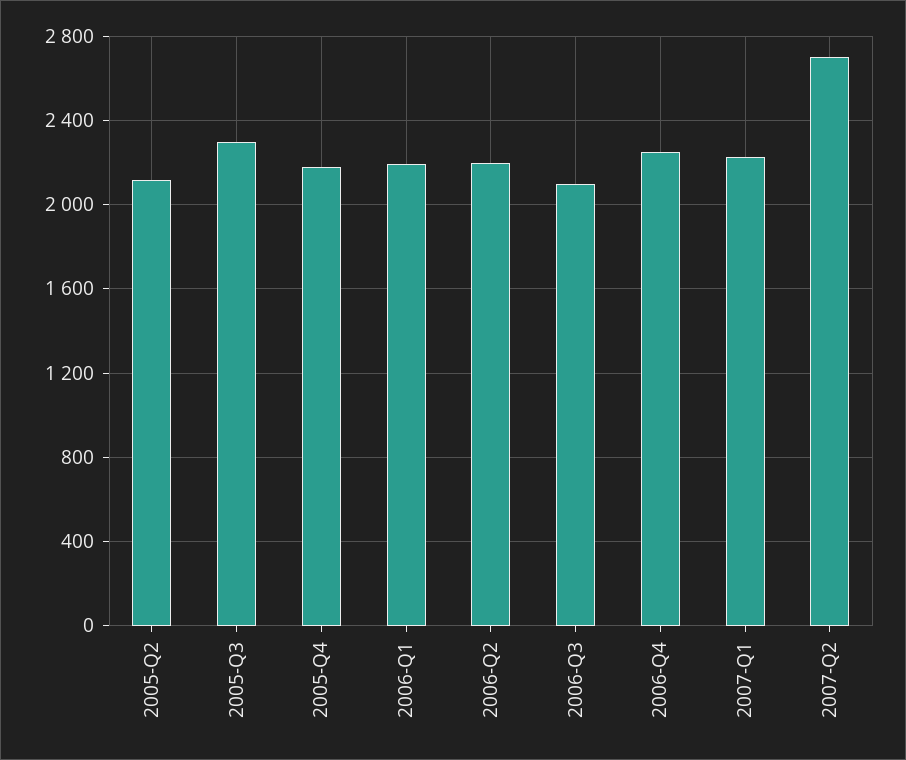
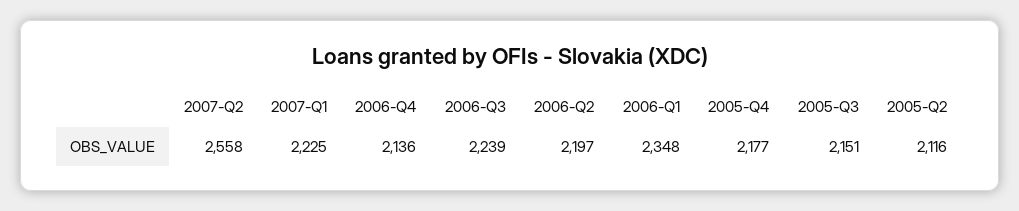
2005-Q3: 2300 -> 2151
2006-Q1: 2200 -> 2348
2006-Q3: 2100 -> 2239
2006-Q4: 2250 -> 2136
2007-Q2: 2700 -> 2558

